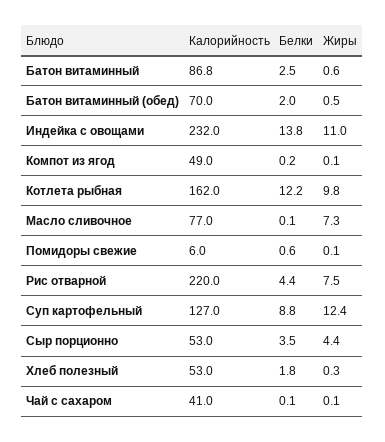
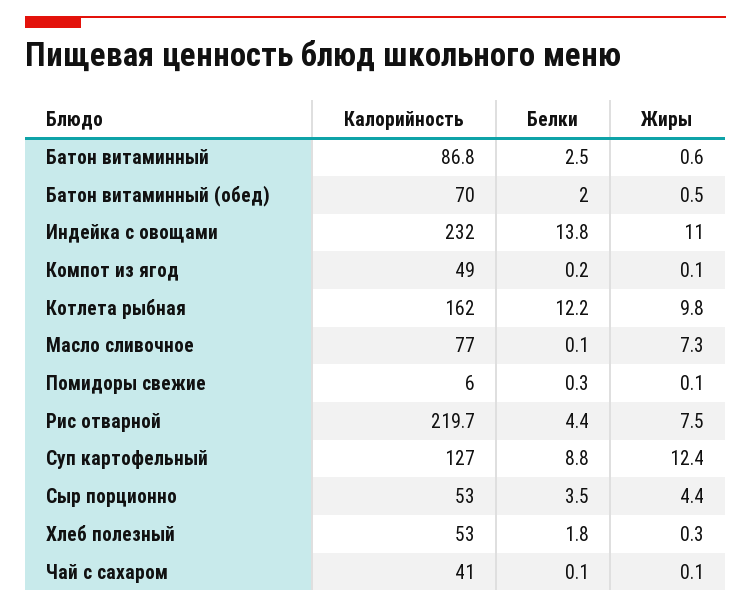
Белки, Помидоры свежие: 0.6 -> 0.3
Калорийность, Рис отварной: 220 -> 219.7

